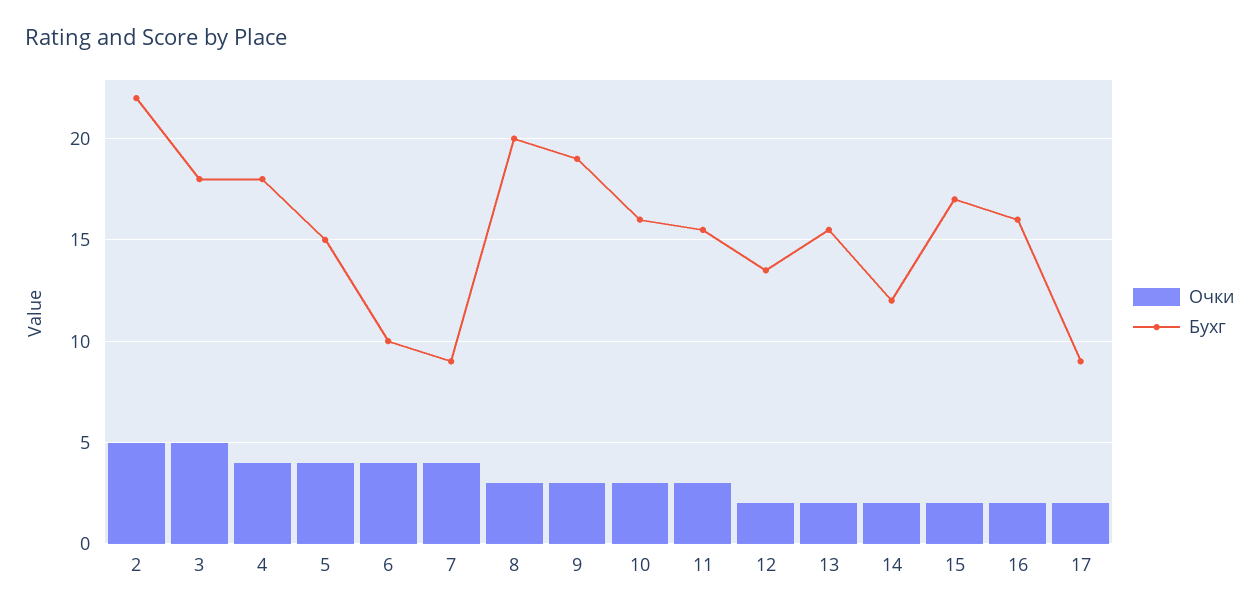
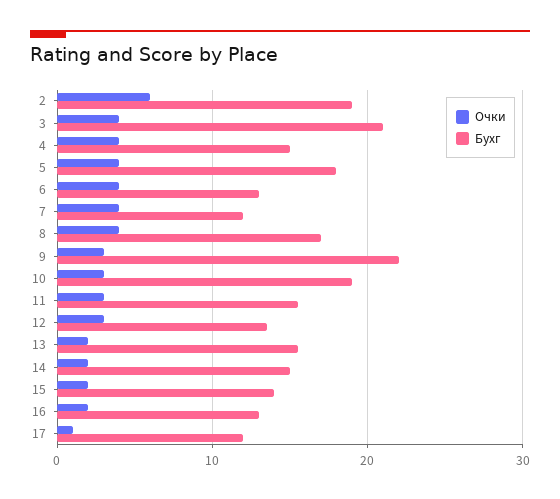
Очки, 2: 5 -> 6
Бухг, 2: 22 -> 19
Очки, 3: 5 -> 4
Бухг, 3: 18 -> 21
Бухг, 4: 18 -> 15
Бухг, 5: 15 -> 18
Бухг, 6: 10 -> 13
Бухг, 7: 9 -> 12
Очки, 8: 3 -> 4
Бухг, 8: 20 -> 17
Бухг, 9: 19 -> 22
Бухг, 10: 16 -> 19
Очки, 12: 2 -> 3
Бухг, 14: 12 -> 15
Бухг, 15: 17 -> 14
Бухг, 16: 16 -> 13
Очки, 17: 2 -> 1
Бухг, 17: 9 -> 12

